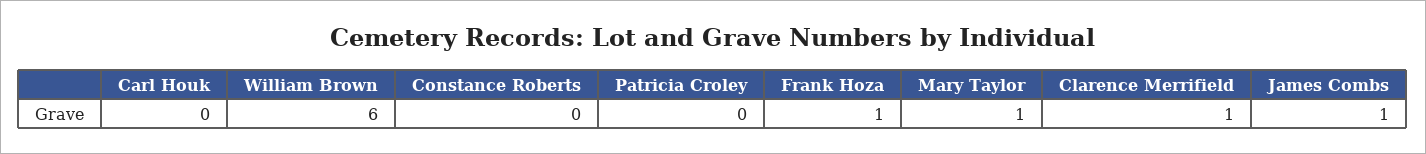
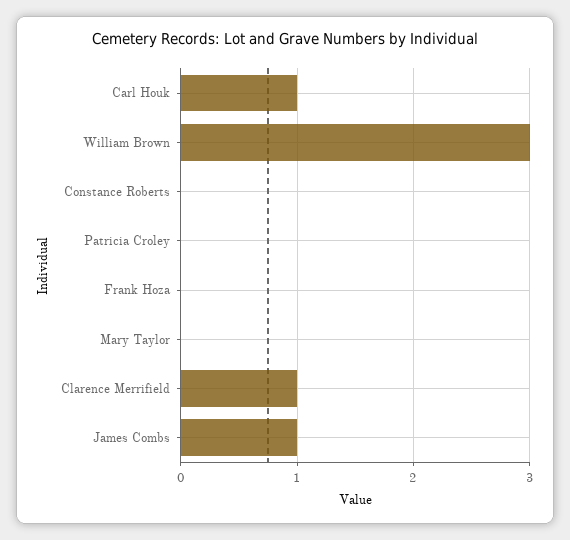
Carl Houk: 0 -> 1
William Brown: 6 -> 3
Frank Hoza: 1 -> 0
Mary Taylor: 1 -> 0

